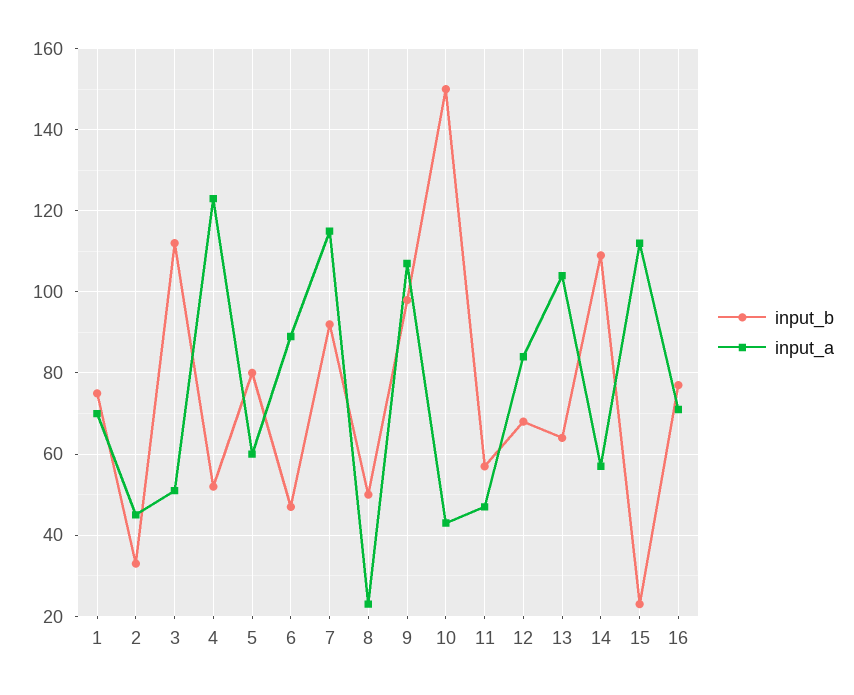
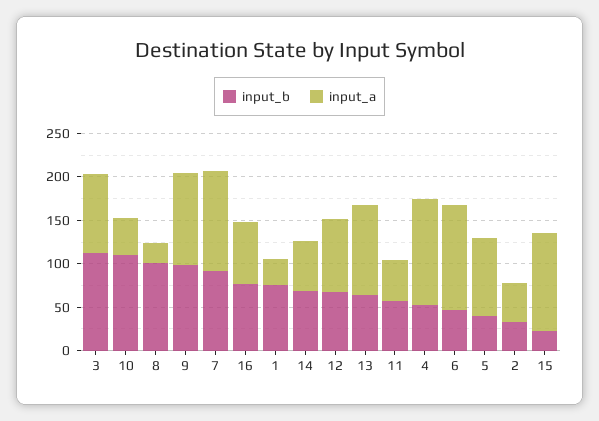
input_a, 1: 70 -> 30
input_a, 3: 50 -> 90
input_b, 5: 80 -> 40
input_a, 5: 60 -> 90
input_a, 6: 90 -> 120
input_b, 8: 50 -> 100
input_b, 10: 150 -> 110
input_b, 14: 110 -> 70

